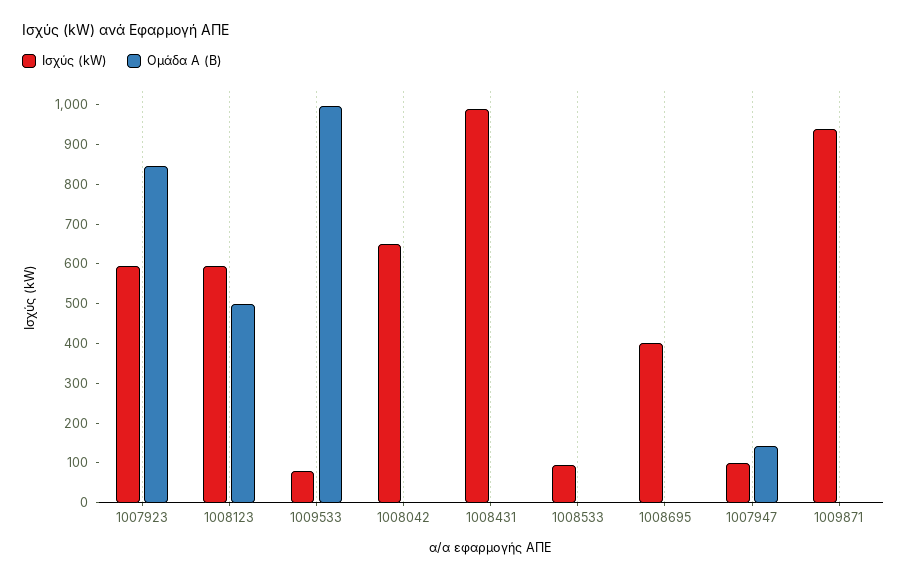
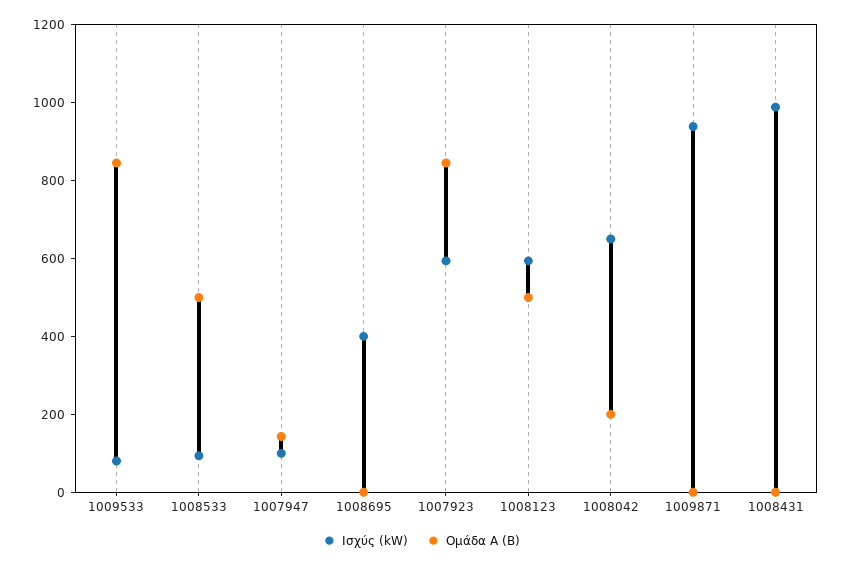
Ομάδα Α (Β), 1009533: 1000 -> 850
Ομάδα Α (Β), 1008042: 0 -> 200
Ομάδα Α (Β), 1008533: 0 -> 500

